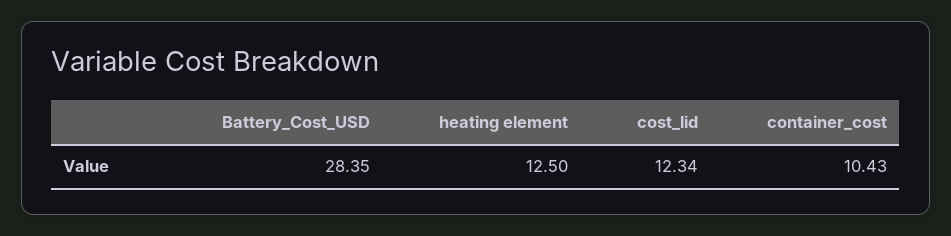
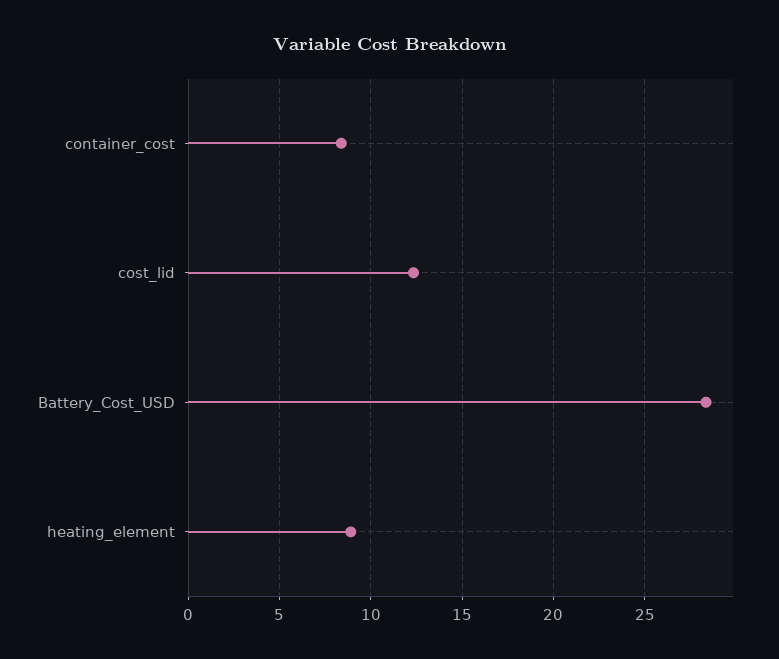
heating element: 12.5 -> 9
container_cost: 10.43 -> 8.5

